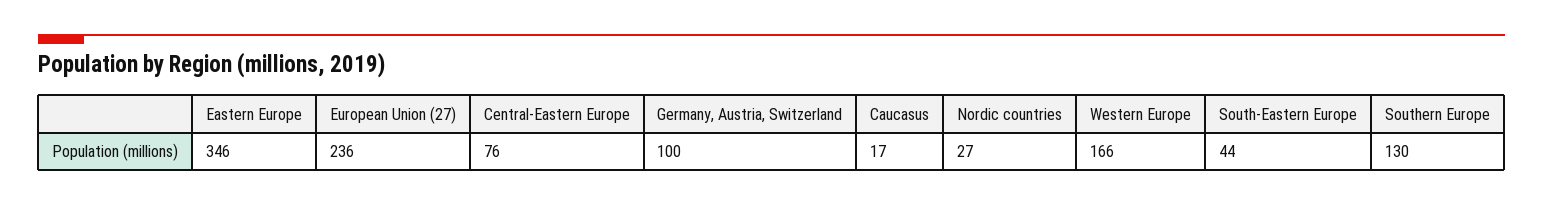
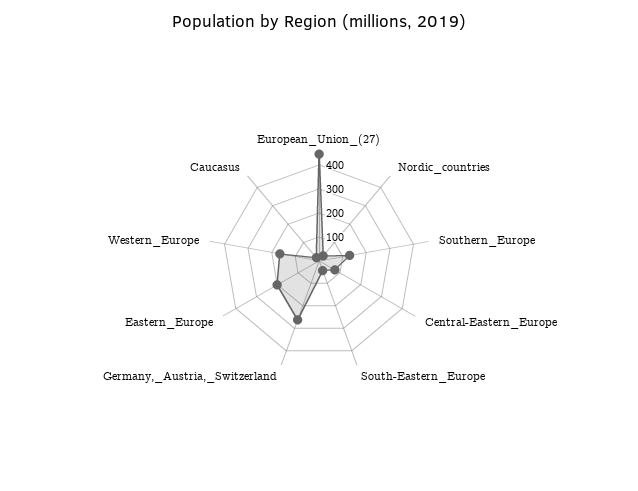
Eastern Europe: 346 -> 200
European Union (27): 236 -> 450
Germany, Austria, Switzerland: 100 -> 250

